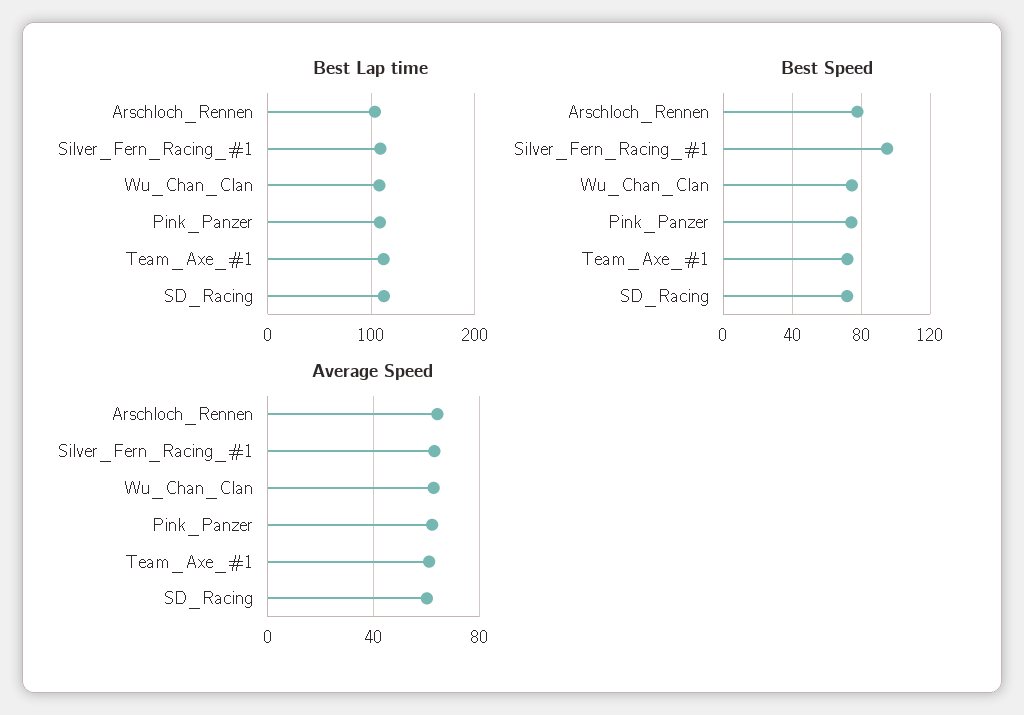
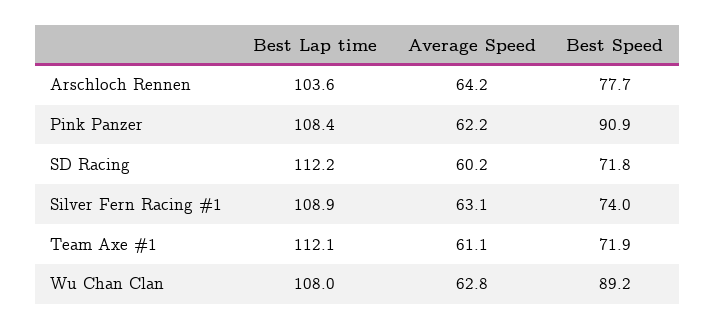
Best Speed, Silver_Fern_Racing_#1: 95 -> 74
Best Speed, Wu_Chan_Clan: 75 -> 89.2
Best Speed, Pink_Panzer: 75 -> 90.9

